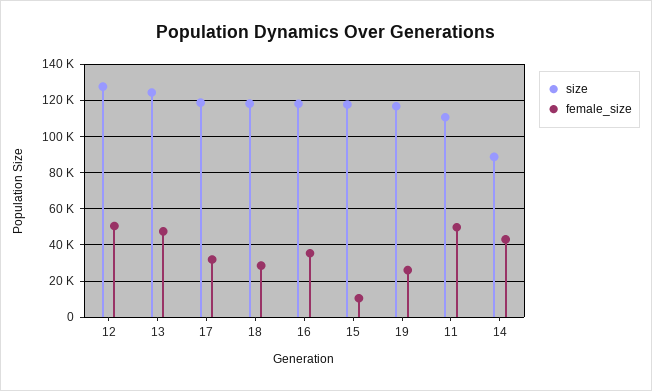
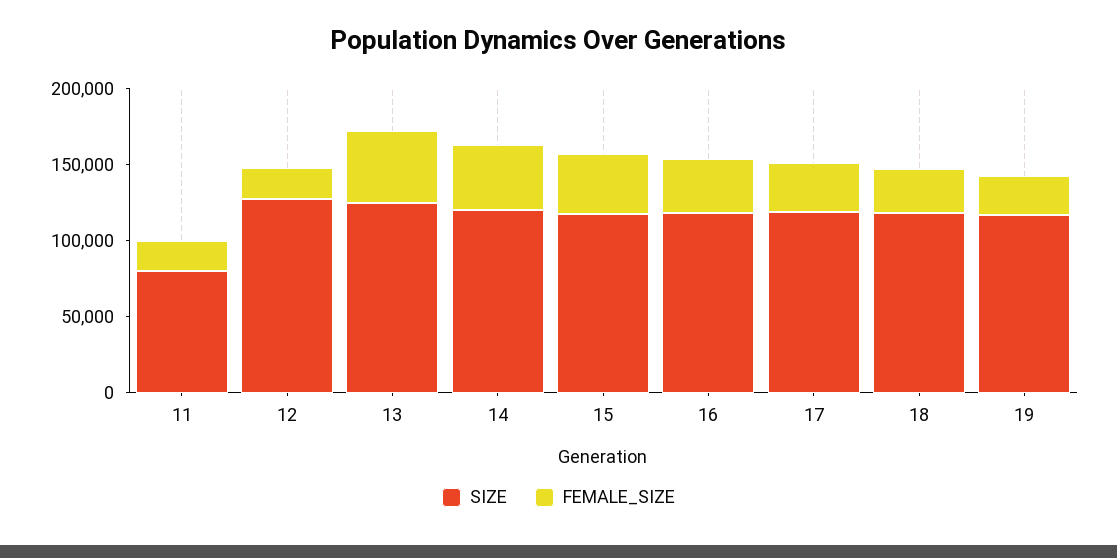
female_size, 12: 50000 -> 20000
female_size, 15: 10000 -> 40000
size, 11: 110000 -> 80000
female_size, 11: 50000 -> 20000
size, 14: 90000 -> 120000

